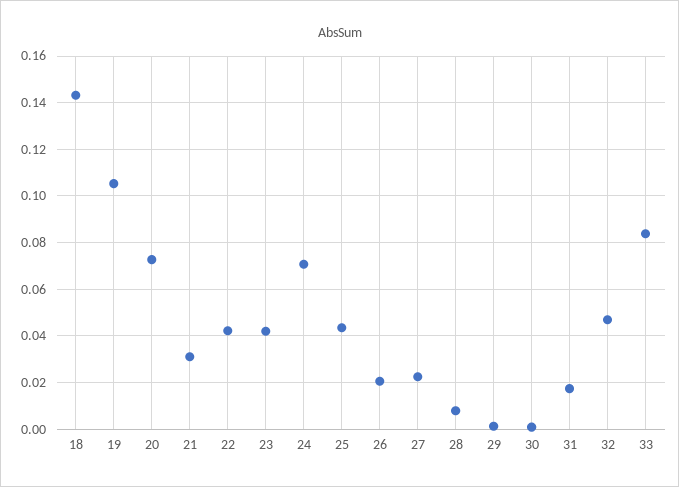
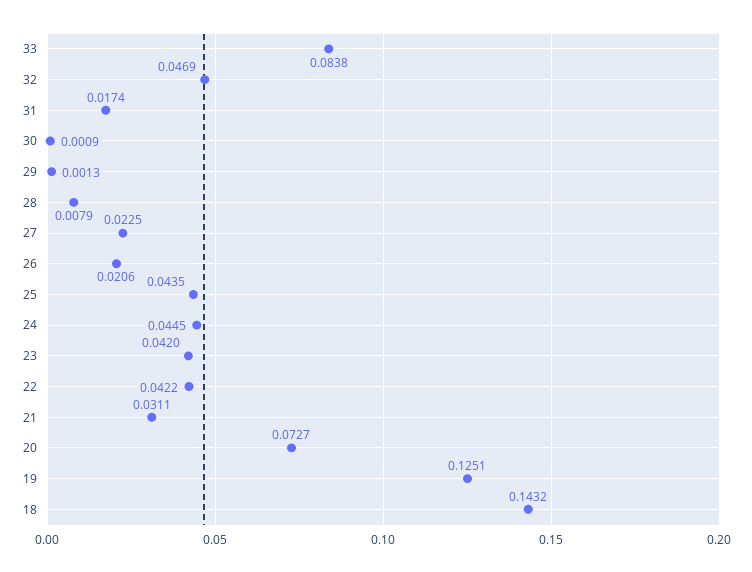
19: 0.105 -> 0.1251
24: 0.07 -> 0.0445

